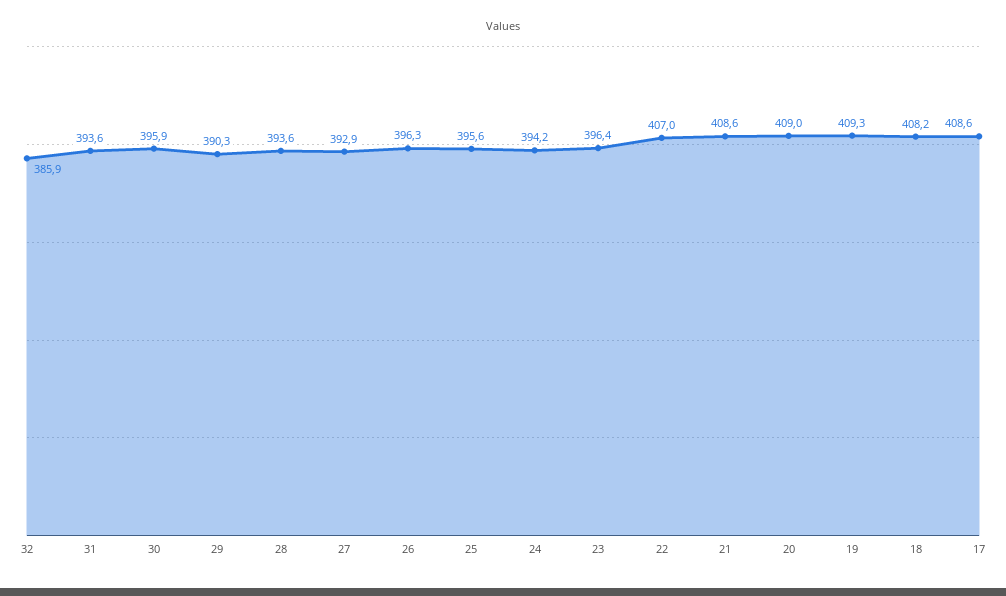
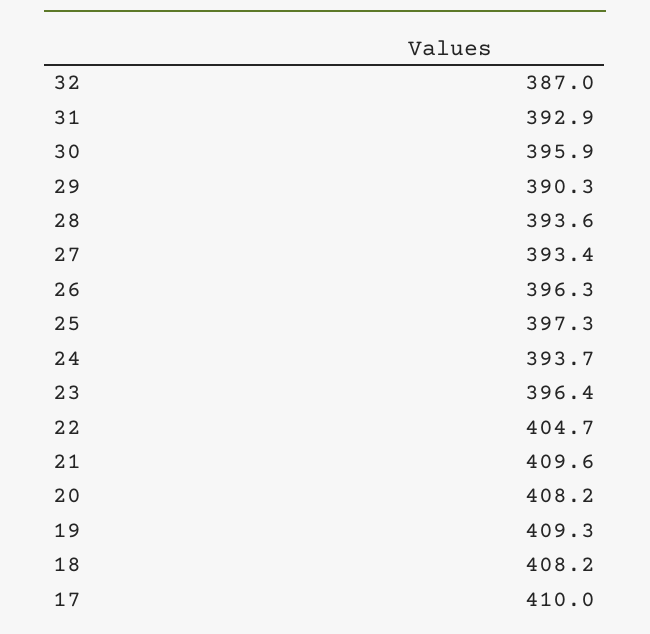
32: 385.9 -> 387
31: 393.6 -> 392.9
27: 392.9 -> 393.4
25: 395.6 -> 397.3
24: 394.2 -> 393.7
22: 407 -> 404.7
21: 408.6 -> 409.6
20: 409 -> 408.2
17: 408.6 -> 410

